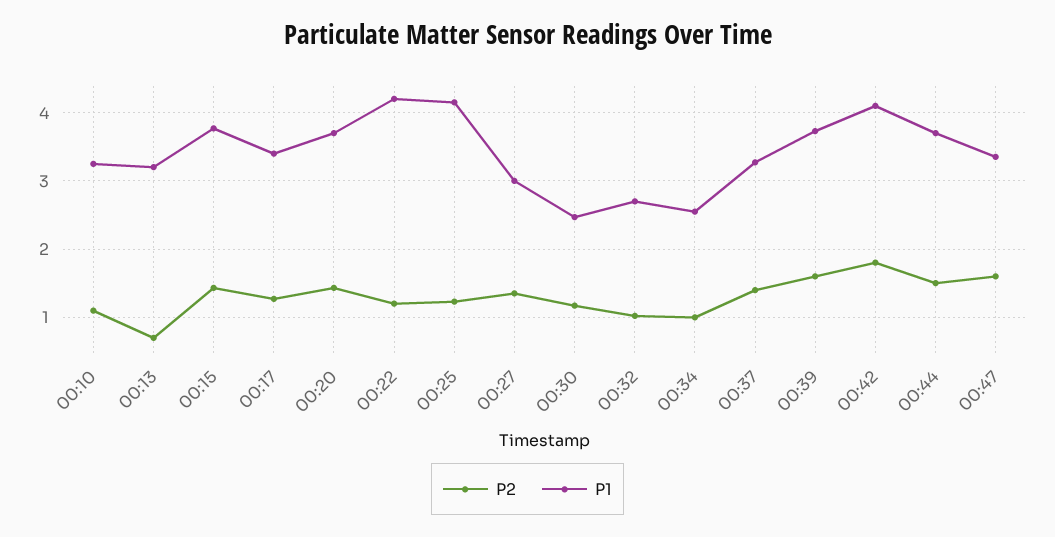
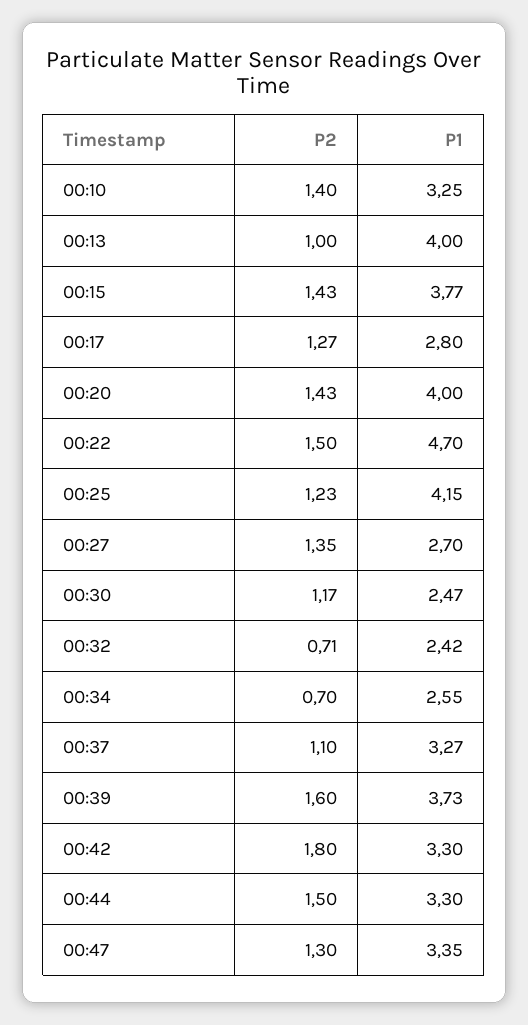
P2, 00:10: 1.1 -> 1.4
P2, 00:13: 0.7 -> 1
P1, 00:13: 3.2 -> 4
P1, 00:17: 3.4 -> 2.8
P1, 00:20: 3.7 -> 4
P2, 00:22: 1.2 -> 1.5
P1, 00:22: 4.2 -> 4.7
P1, 00:27: 3 -> 2.7
P2, 00:32: 1 -> 0.71
P1, 00:32: 2.7 -> 2.42
P2, 00:34: 1 -> 0.7
P2, 00:37: 1.4 -> 1.1
P1, 00:42: 4.1 -> 3.3
P1, 00:44: 3.7 -> 3.3
P2, 00:47: 1.6 -> 1.3

